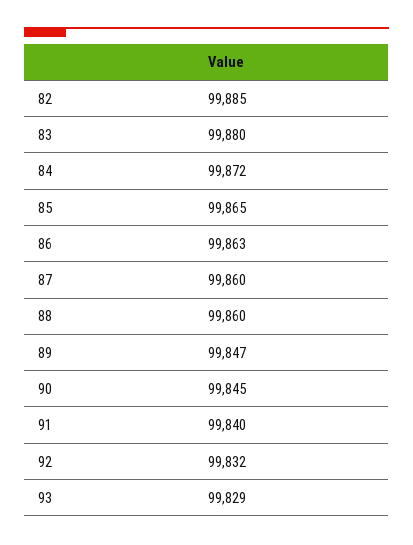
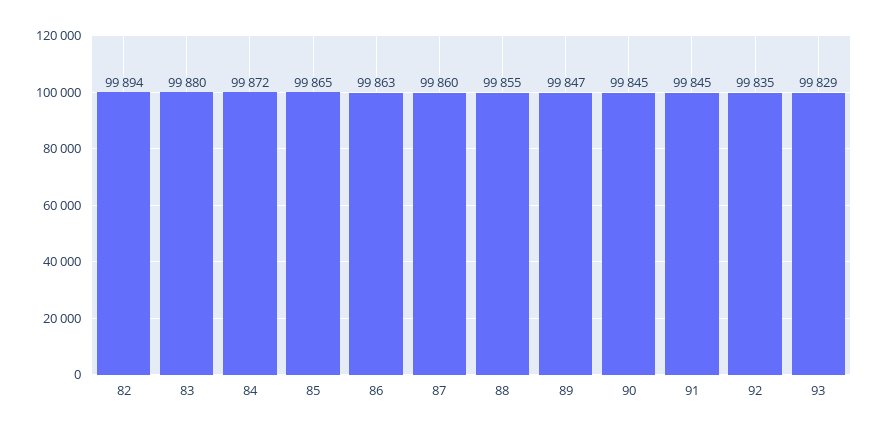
82: 99885 -> 99894
88: 99860 -> 99855
91: 99840 -> 99845
92: 99832 -> 99835

